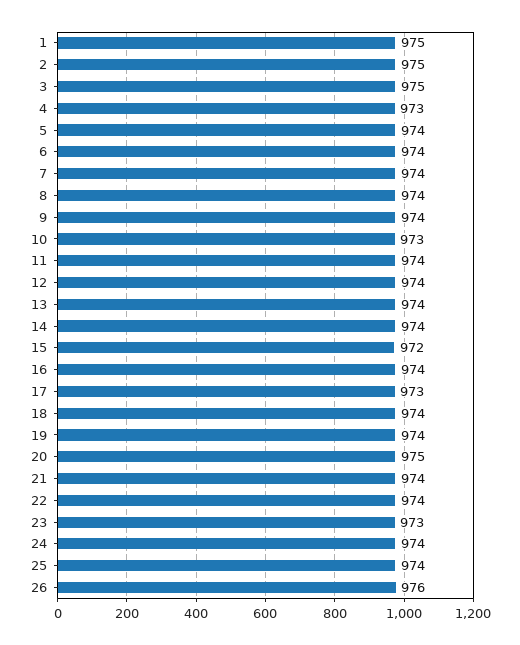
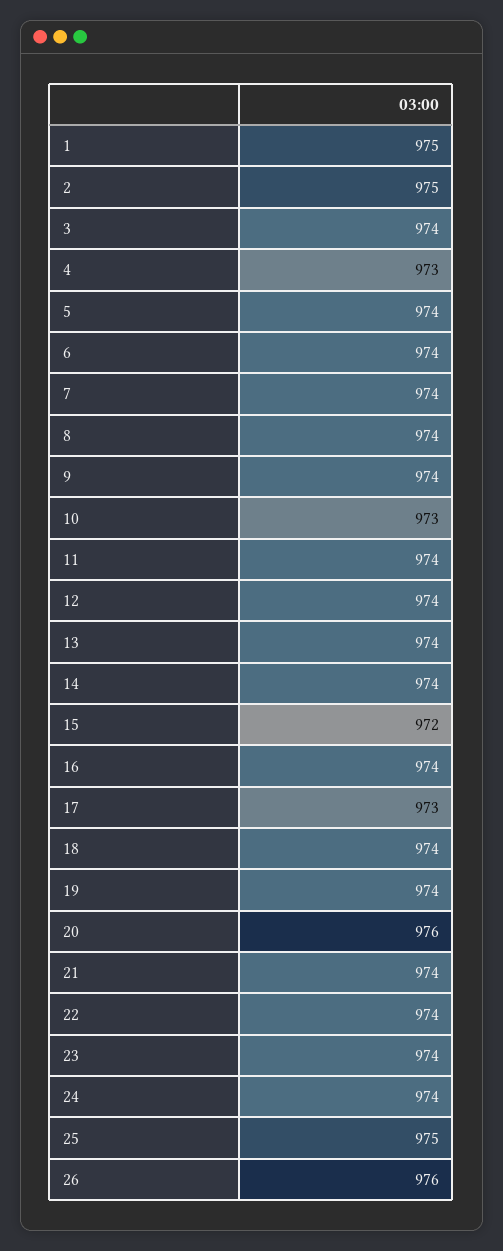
3: 975 -> 974
20: 975 -> 976
23: 973 -> 974
25: 974 -> 975

